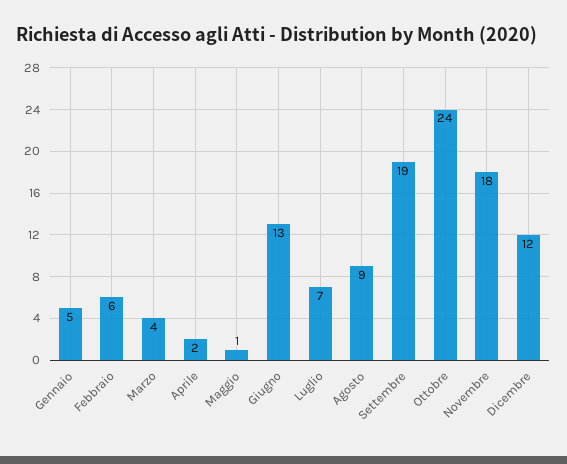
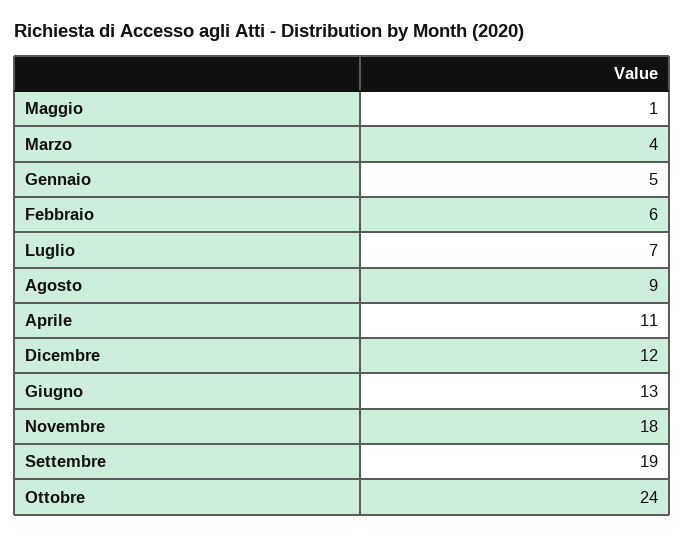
Aprile: 2 -> 11

